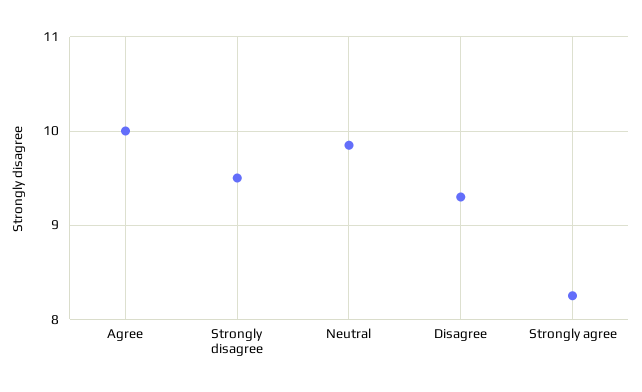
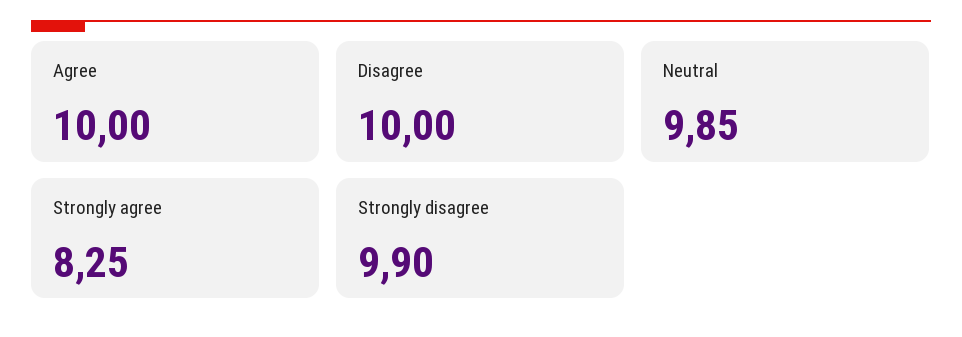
Strongly disagree: 9.5 -> 9.9
Disagree: 9.3 -> 10

